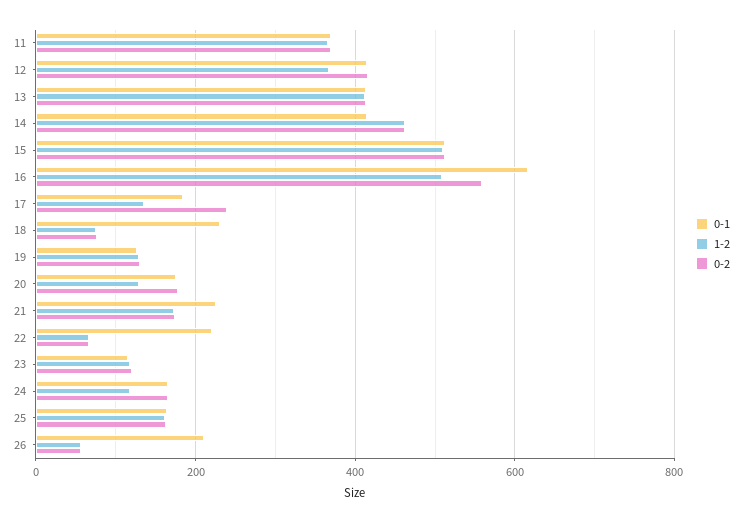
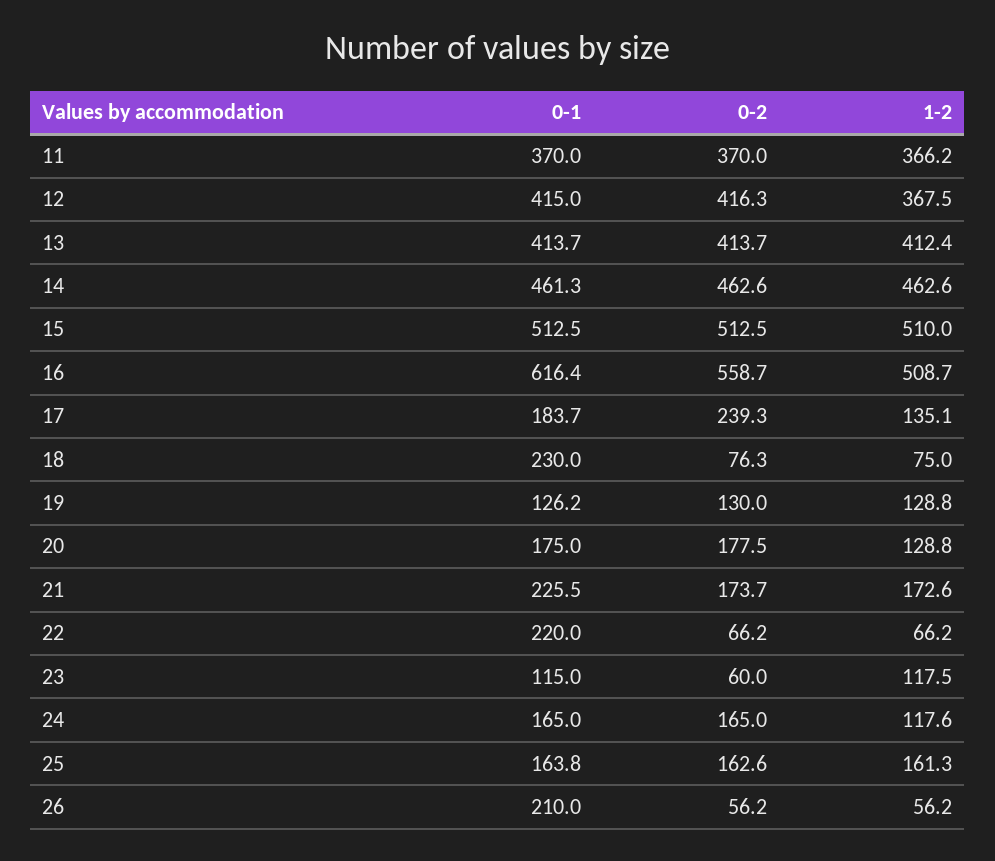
0-1, 14: 420 -> 461.3
0-2, 23: 120 -> 60

